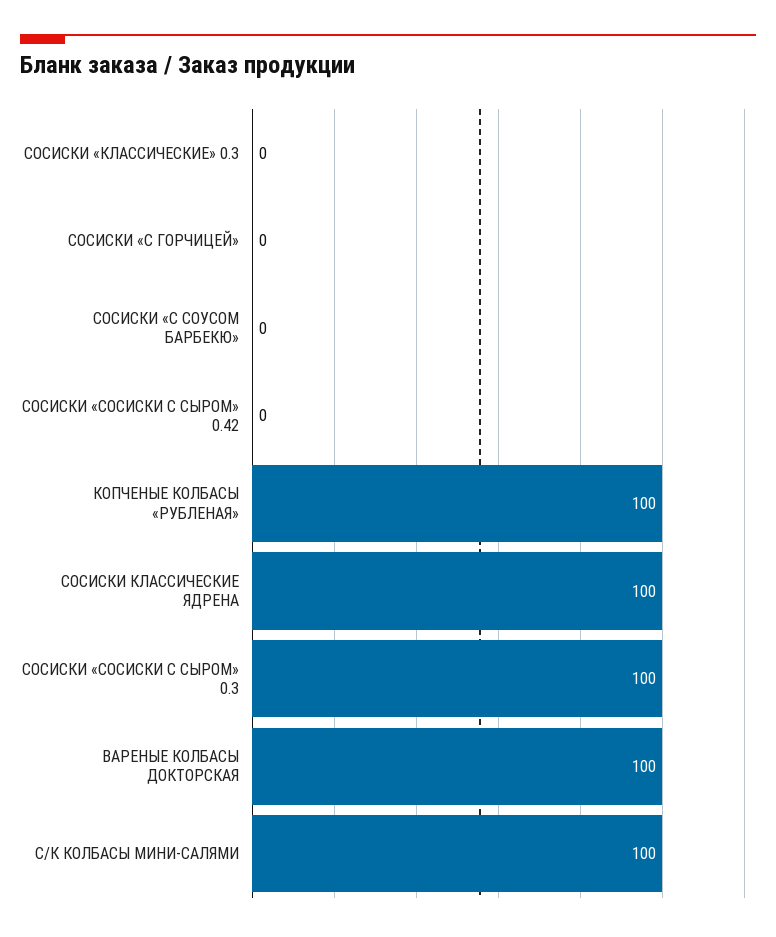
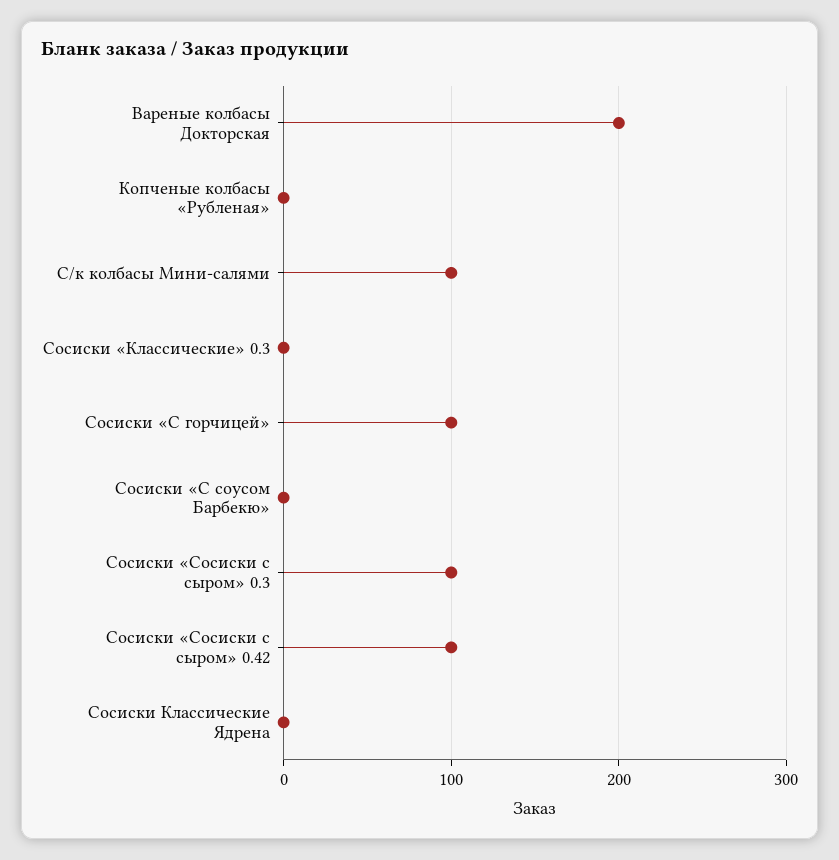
СОСИСКИ «С ГОРЧИЦЕЙ»: 0 -> 100
СОСИСКИ «СОСИСКИ С СЫРОМ» 0.42: 0 -> 100
КОПЧЕНЫЕ КОЛБАСЫ «РУБЛЕНАЯ»: 100 -> 0
СОСИСКИ КЛАССИЧЕСКИЕ ЯДРЕНА: 100 -> 0
ВАРЕНЫЕ КОЛБАСЫ ДОКТОРСКАЯ: 100 -> 200

